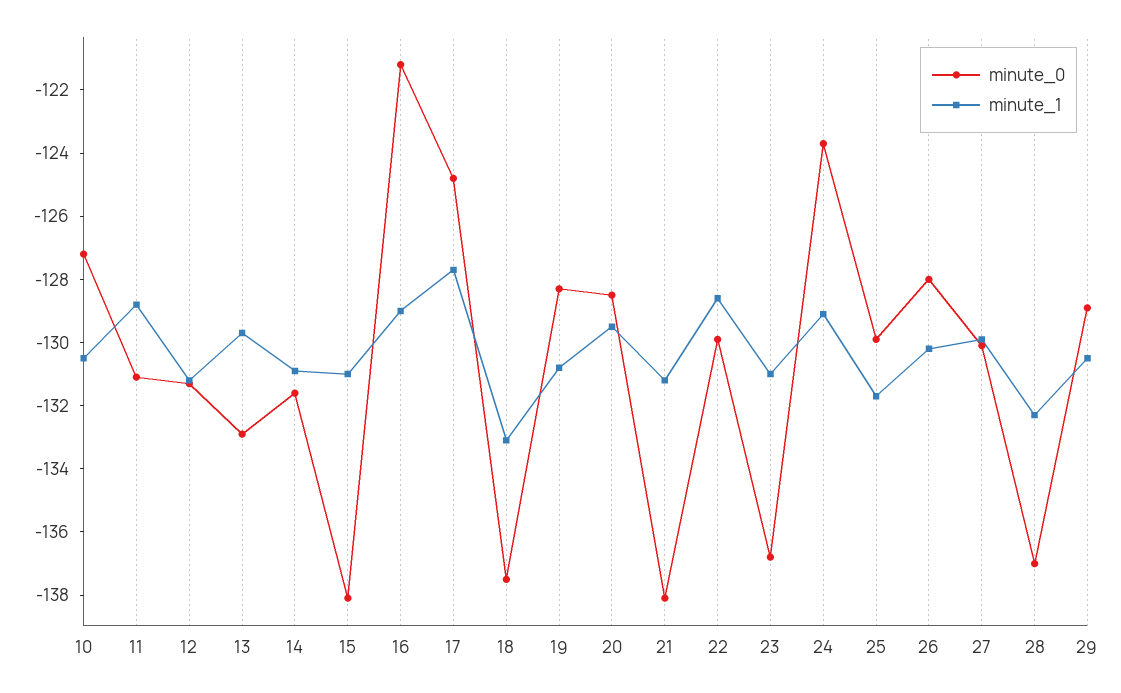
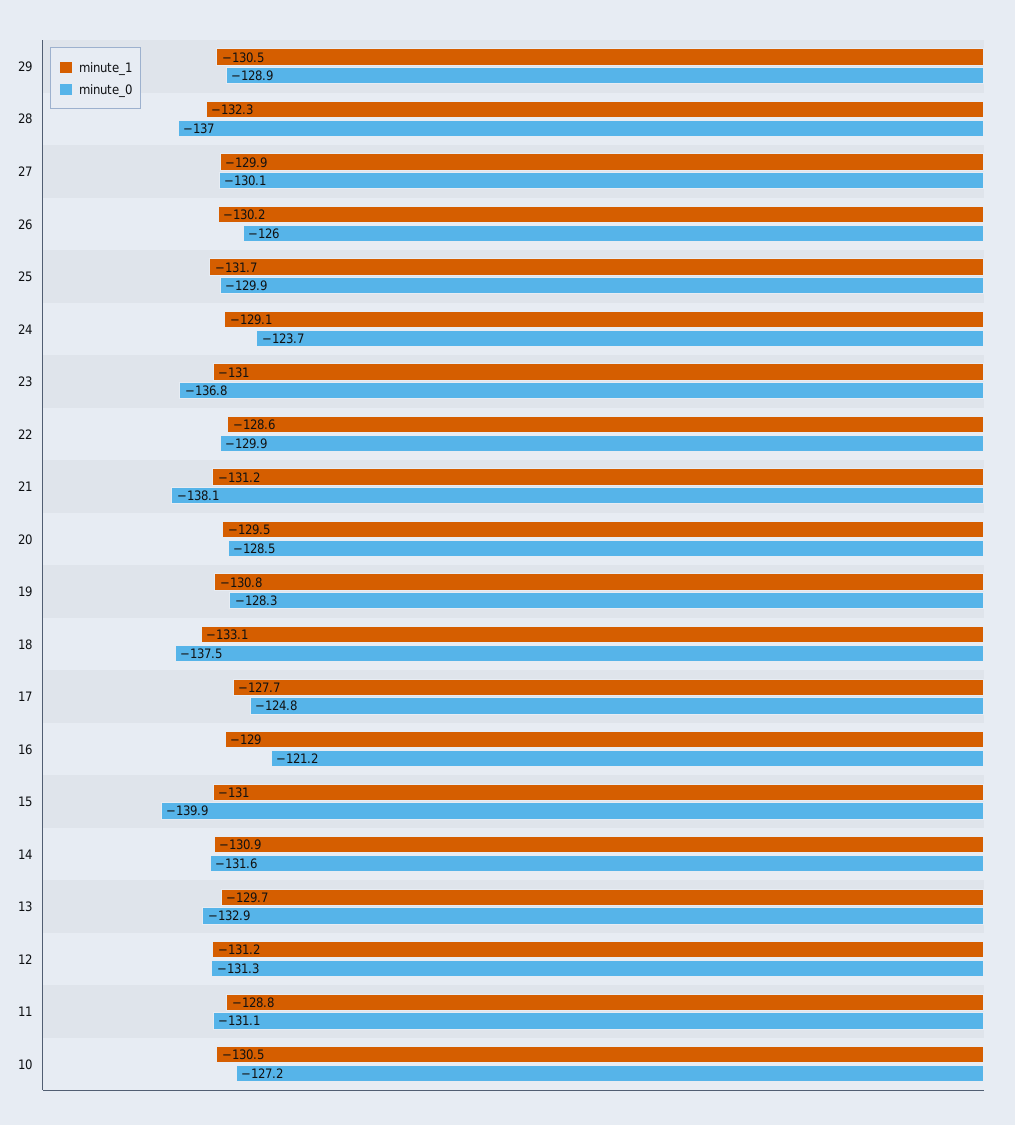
minute_0, 15: -138 -> -139.9
minute_0, 26: -128 -> -126

